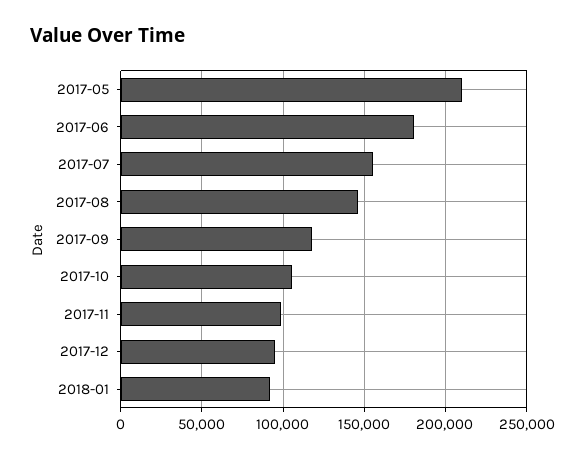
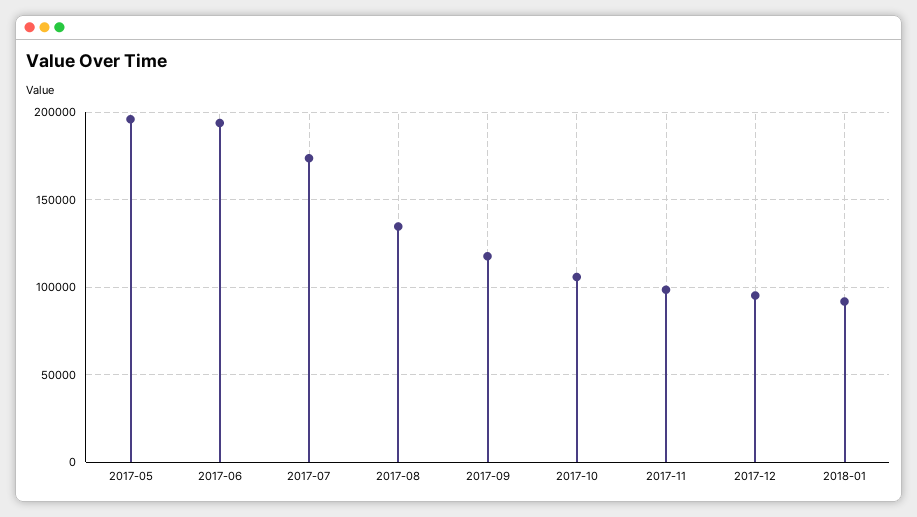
2017-05: 210000 -> 195000
2017-06: 180000 -> 195000
2017-07: 155000 -> 175000
2017-08: 145000 -> 135000

